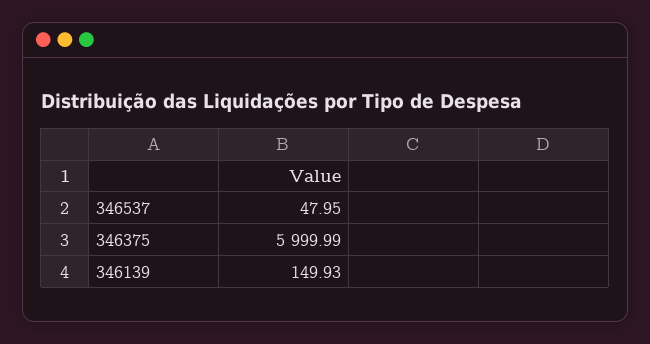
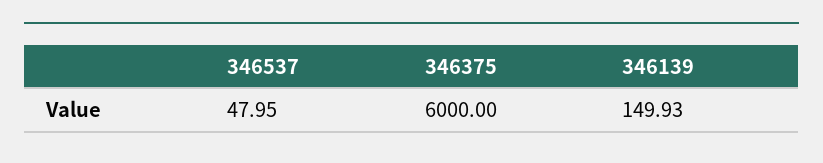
346375: 5999.99 -> 6000

